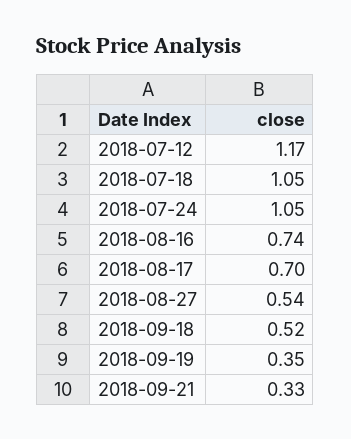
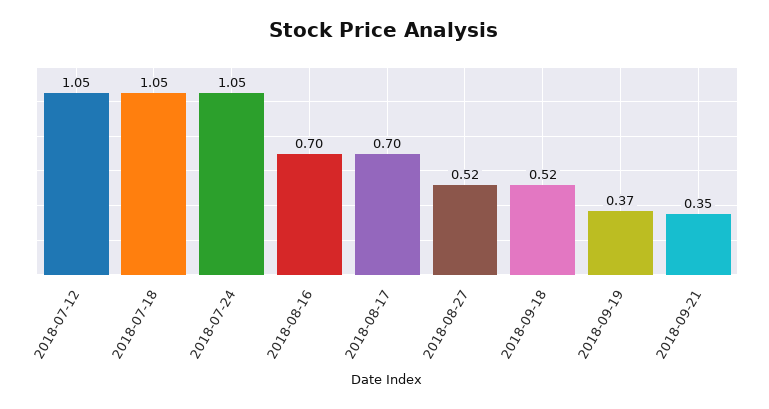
2018-07-12: 1.17 -> 1.05
2018-08-16: 0.74 -> 0.7
2018-08-27: 0.54 -> 0.52
2018-09-19: 0.35 -> 0.37
2018-09-21: 0.33 -> 0.35

